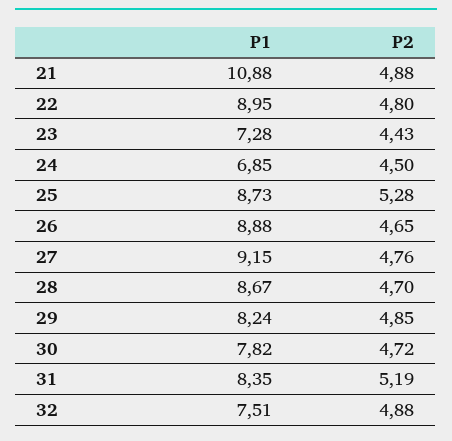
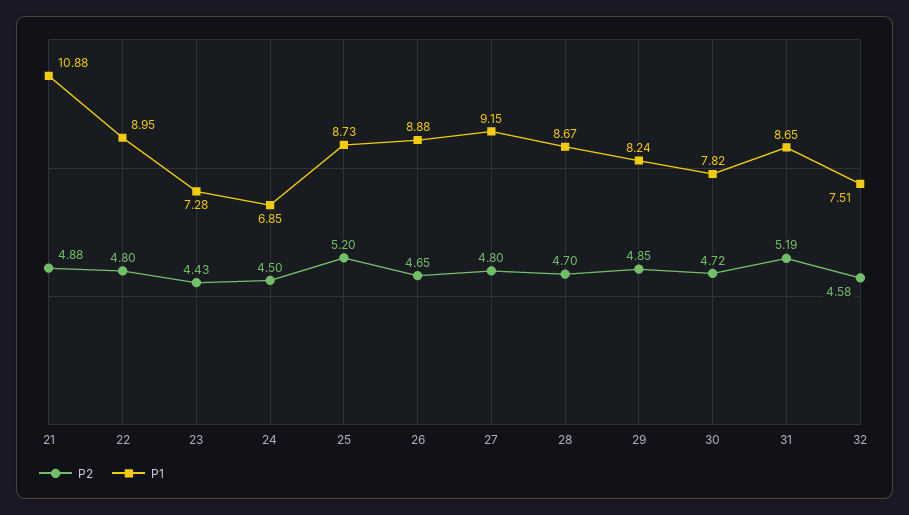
P2, 25: 5.28 -> 5.2
P2, 27: 4.76 -> 4.8
P1, 31: 8.35 -> 8.65
P2, 32: 4.88 -> 4.58

